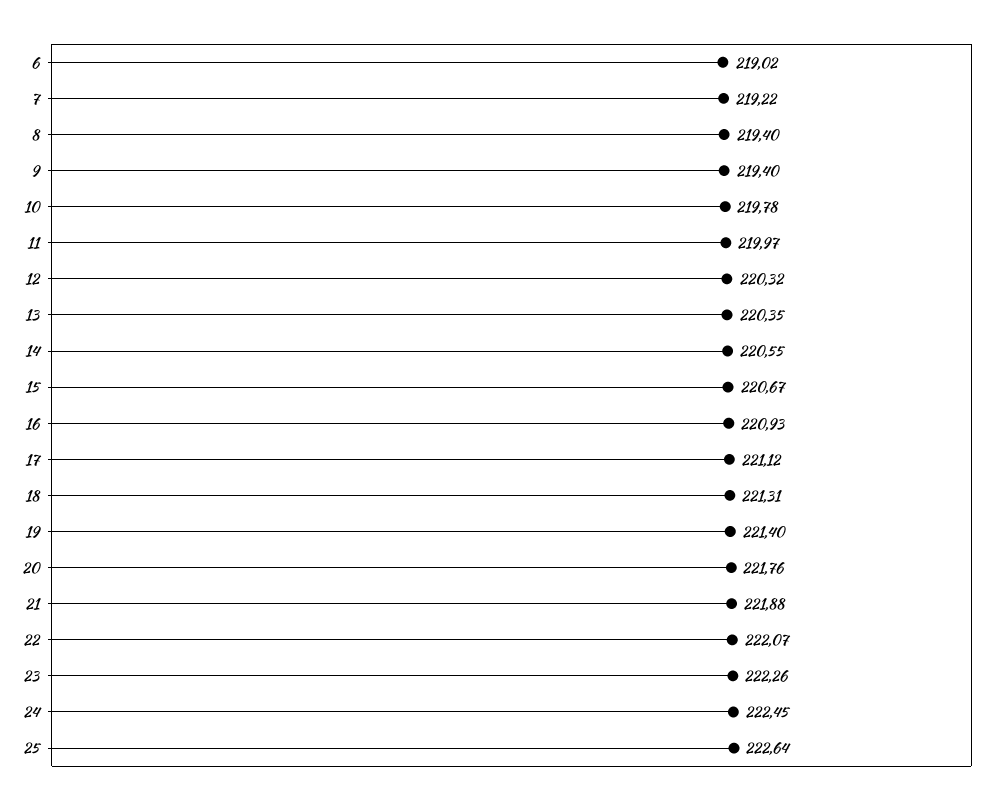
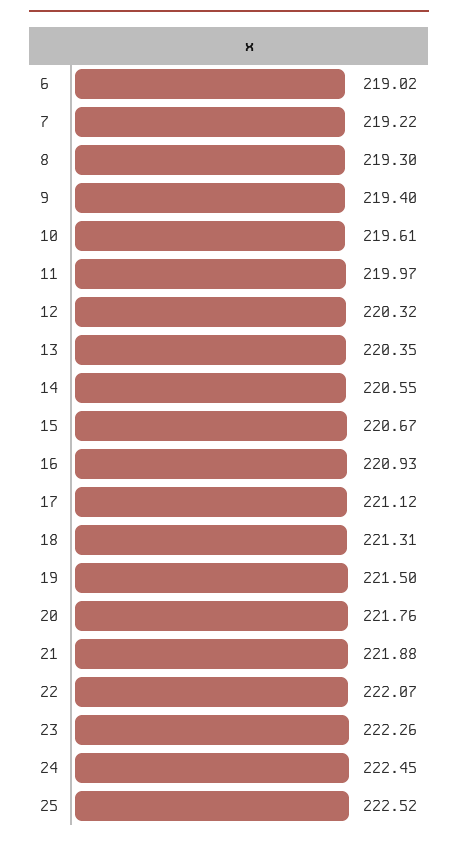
8: 219.4 -> 219.3
10: 219.78 -> 219.61
19: 221.4 -> 221.5
25: 222.64 -> 222.52

